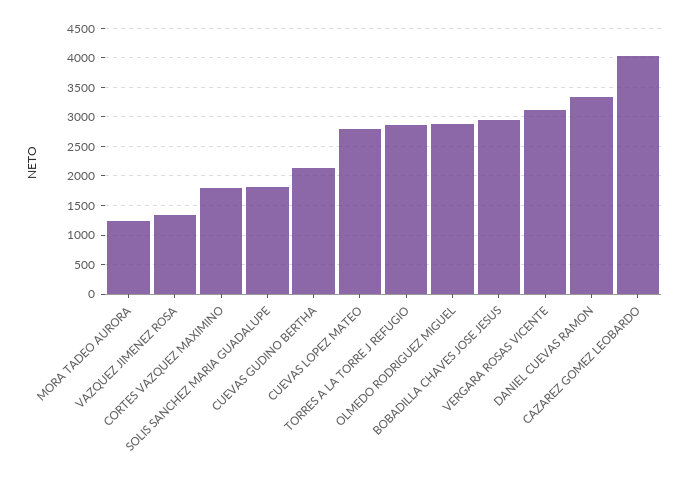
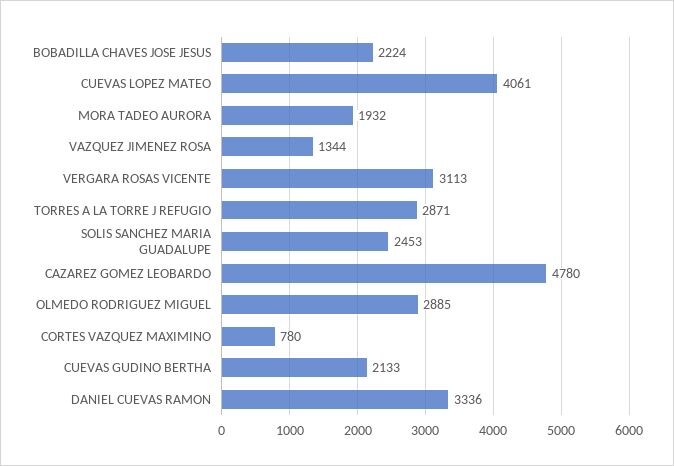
MORA TADEO AURORA: 1250 -> 1932
CORTES VAZQUEZ MAXIMINO: 1750 -> 780
SOLIS SANCHEZ MARIA GUADALUPE: 1750 -> 2453
CUEVAS LOPEZ MATEO: 2750 -> 4061
BOBADILLA CHAVES JOSE JESUS: 3000 -> 2224
CAZAREZ GOMEZ LEOBARDO: 4000 -> 4780

